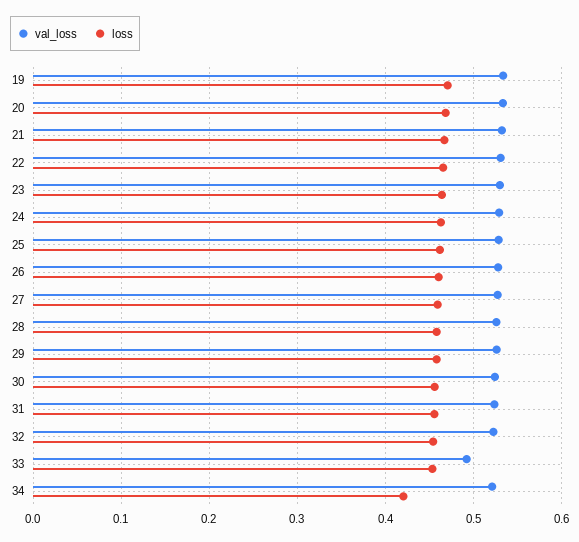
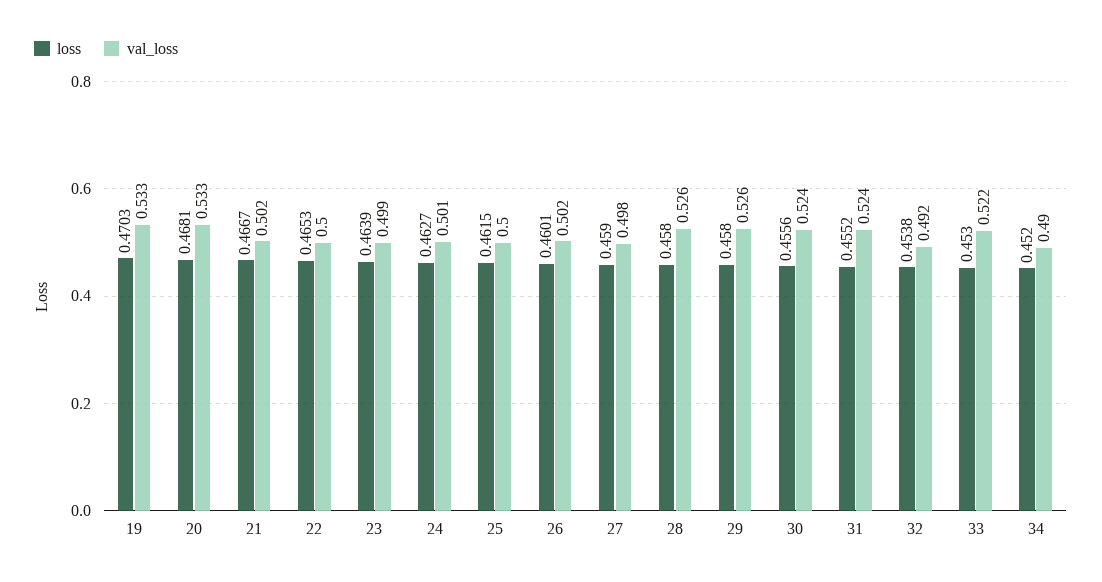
val_loss, 21: 0.53 -> 0.502
val_loss, 22: 0.53 -> 0.5
val_loss, 23: 0.53 -> 0.499
val_loss, 24: 0.53 -> 0.501
val_loss, 25: 0.53 -> 0.5
val_loss, 26: 0.53 -> 0.502
val_loss, 27: 0.53 -> 0.498
val_loss, 32: 0.52 -> 0.492
val_loss, 33: 0.49 -> 0.522
val_loss, 34: 0.52 -> 0.49
loss, 34: 0.42 -> 0.452

